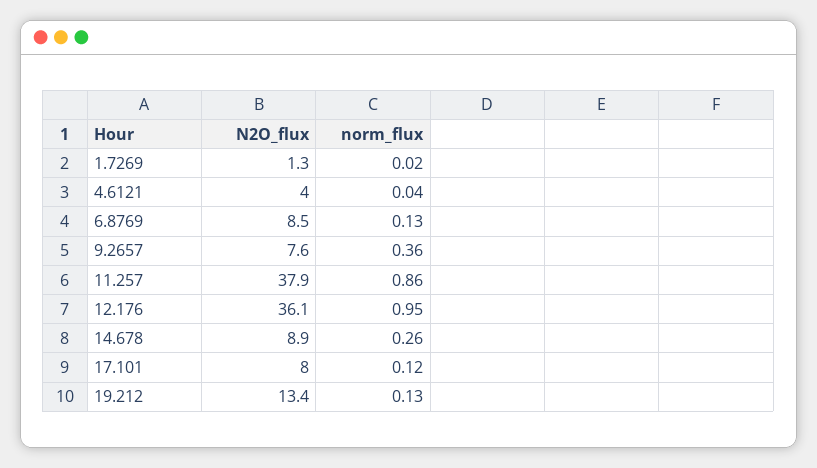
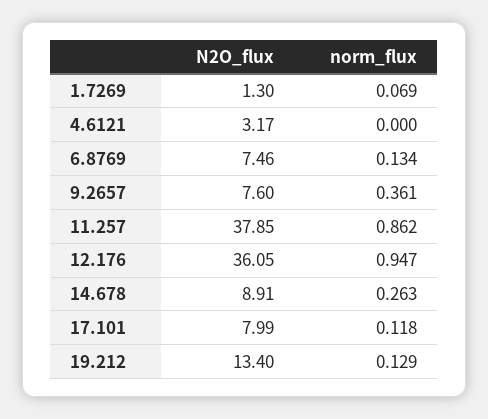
norm_flux, 1.7269: 0.02 -> 0.069
N2O_flux, 4.6121: 4 -> 3.17
norm_flux, 4.6121: 0.04 -> 0
N2O_flux, 6.8769: 8.5 -> 7.46

